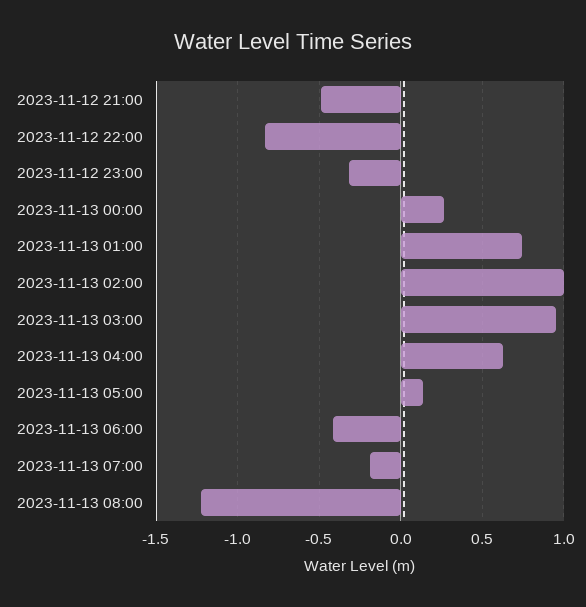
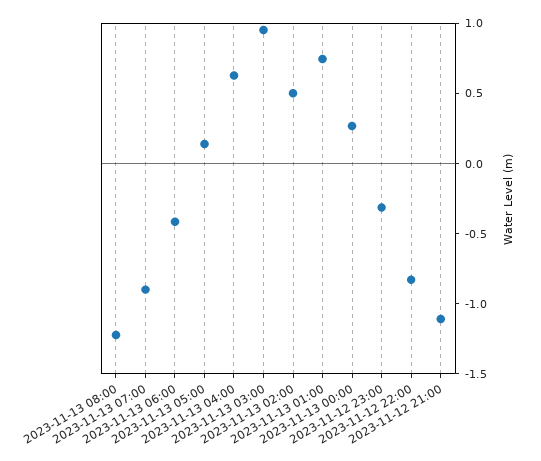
2023-11-12 21:00: -0.5 -> -1.1
2023-11-13 02:00: 1 -> 0.5
2023-11-13 07:00: -0.2 -> -0.9

